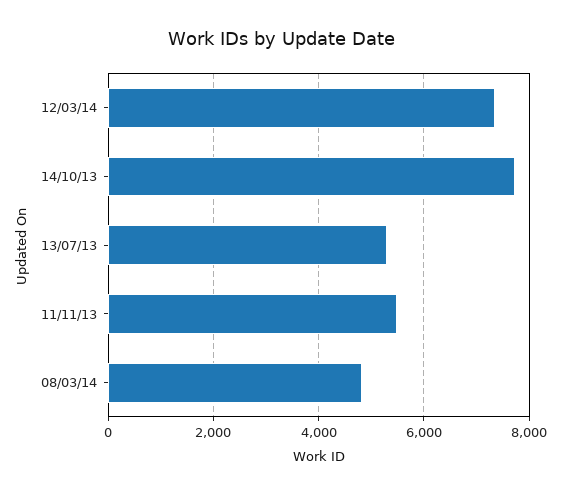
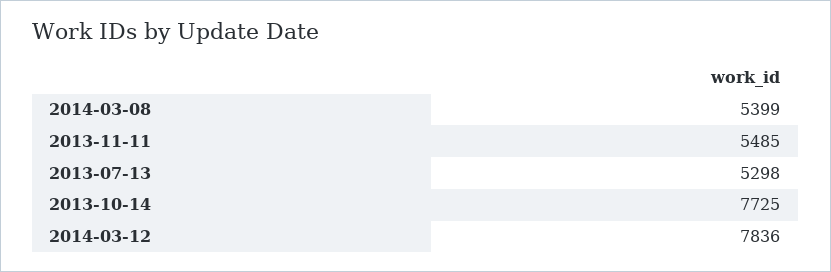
12/03/14: 7400 -> 7836
08/03/14: 4800 -> 5399

